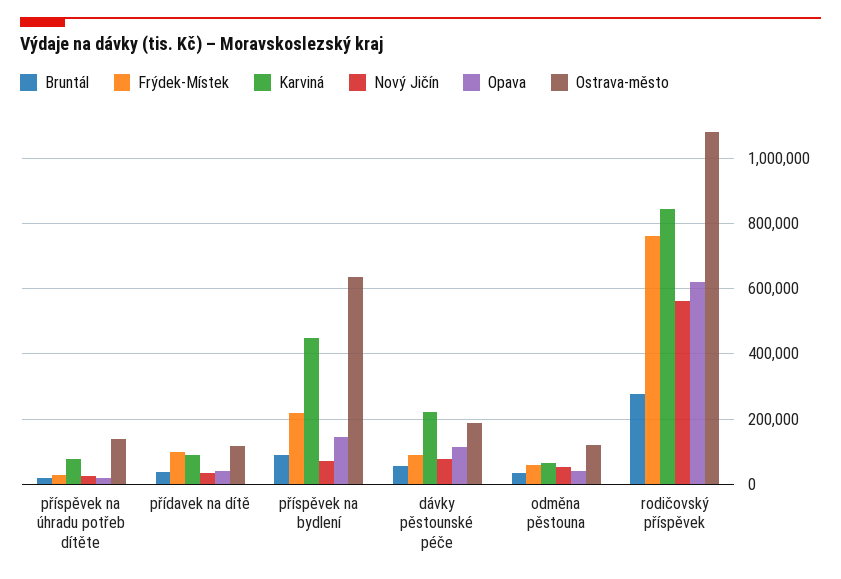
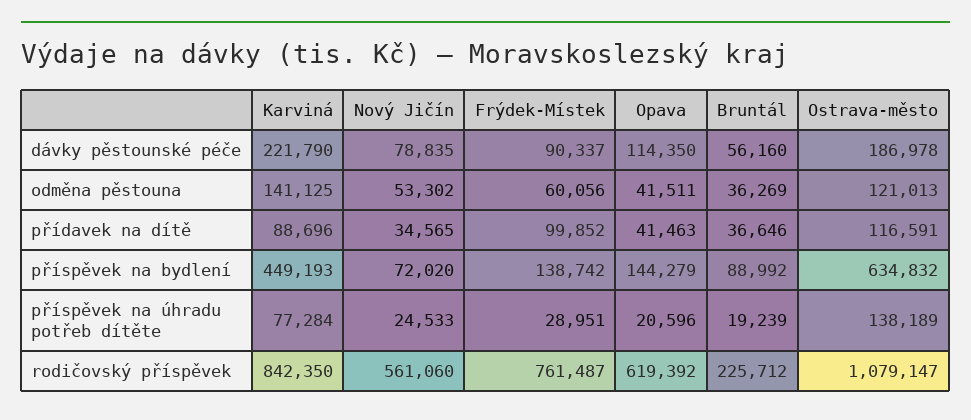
Frýdek-Místek, příspěvek na bydlení: 220000 -> 138742
Karviná, odměna pěstouna: 60000 -> 141125
Bruntál, rodičovský příspěvek: 280000 -> 225712

